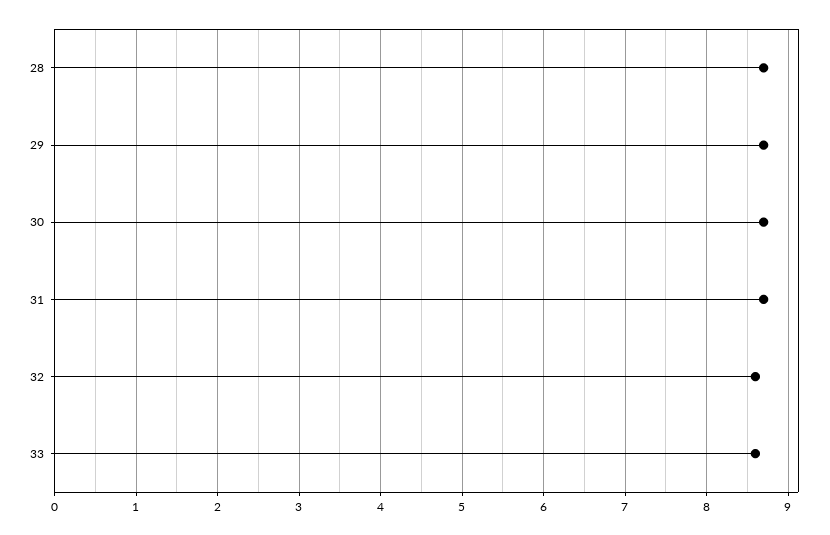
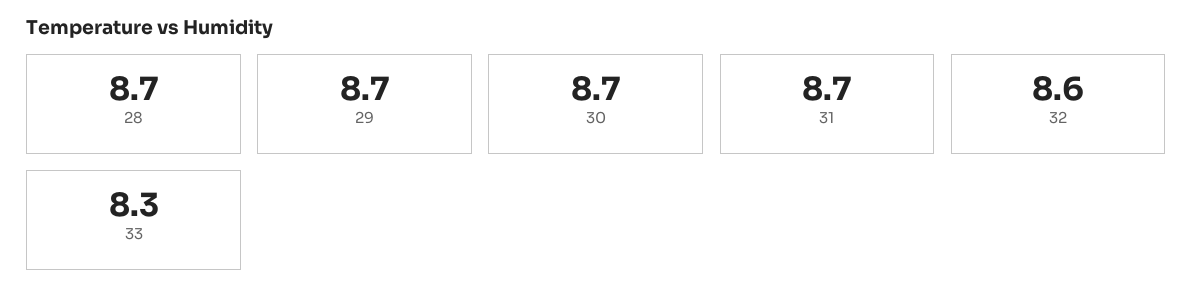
33: 8.6 -> 8.3

